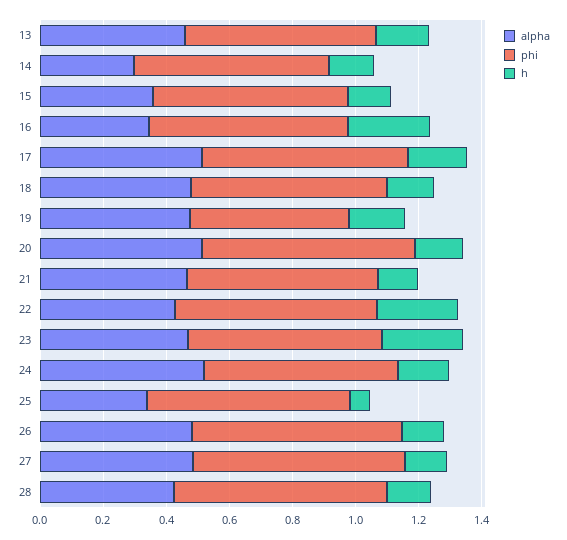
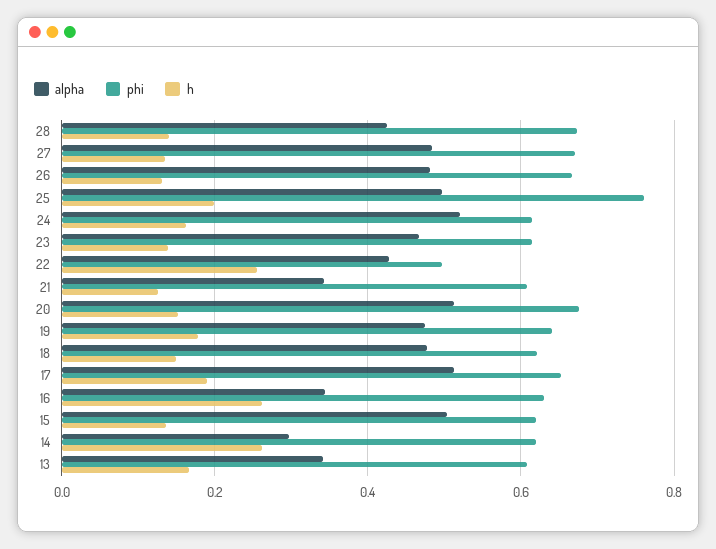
alpha, 13: 0.45 -> 0.34
h, 14: 0.15 -> 0.26
alpha, 15: 0.35 -> 0.5
phi, 19: 0.5 -> 0.64
alpha, 21: 0.45 -> 0.34
phi, 22: 0.65 -> 0.5
h, 23: 0.25 -> 0.14
alpha, 25: 0.35 -> 0.5
phi, 25: 0.65 -> 0.76
h, 25: 0.05 -> 0.2

